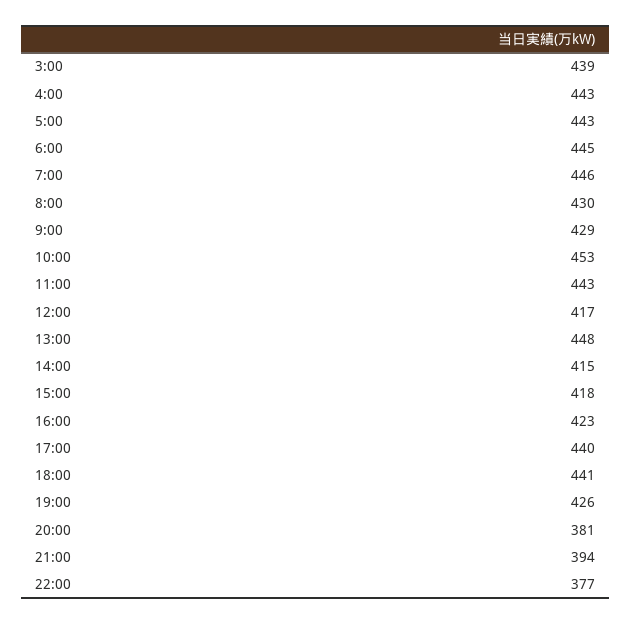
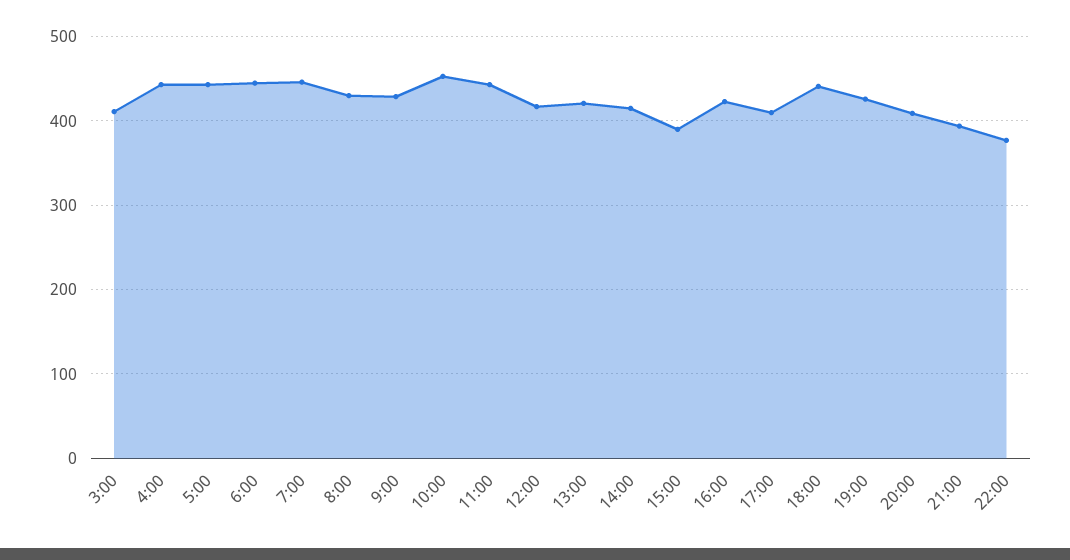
3:00: 439 -> 410
13:00: 448 -> 420
15:00: 418 -> 390
17:00: 440 -> 410
20:00: 381 -> 410

